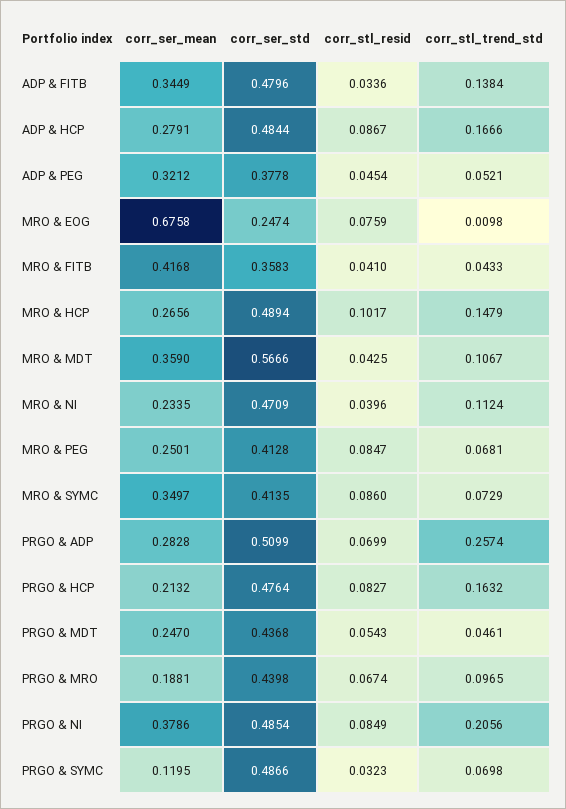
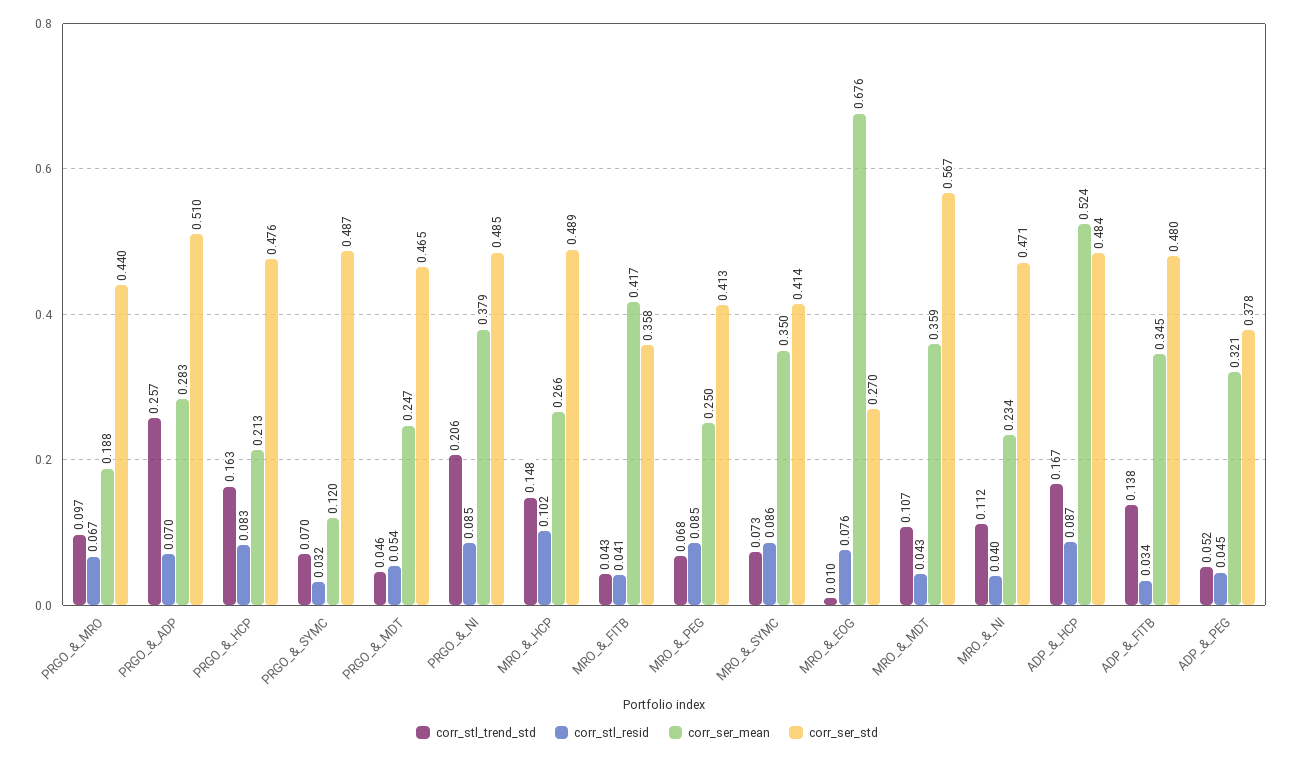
corr_ser_mean, ADP & HCP: 0.2791 -> 0.524
corr_ser_std, MRO & EOG: 0.2474 -> 0.27
corr_ser_std, PRGO & MDT: 0.4368 -> 0.465

